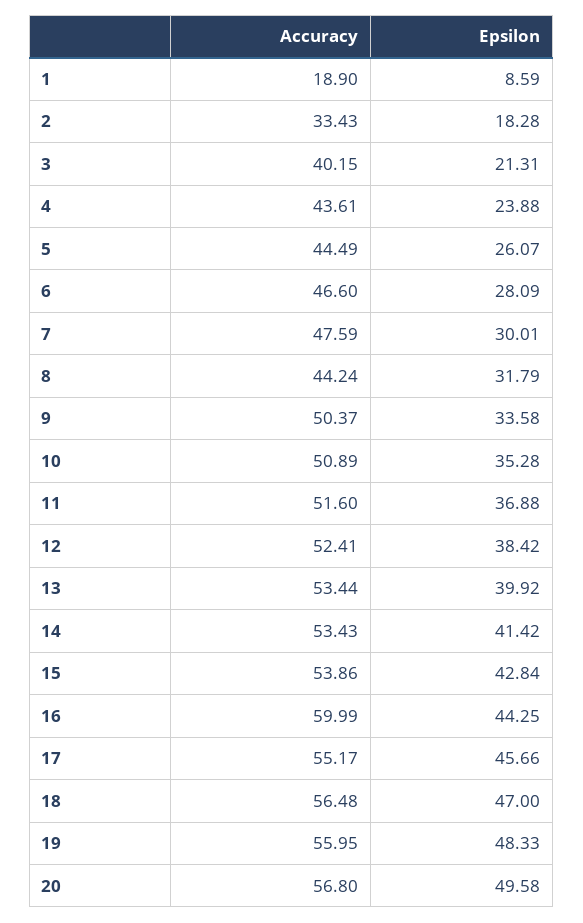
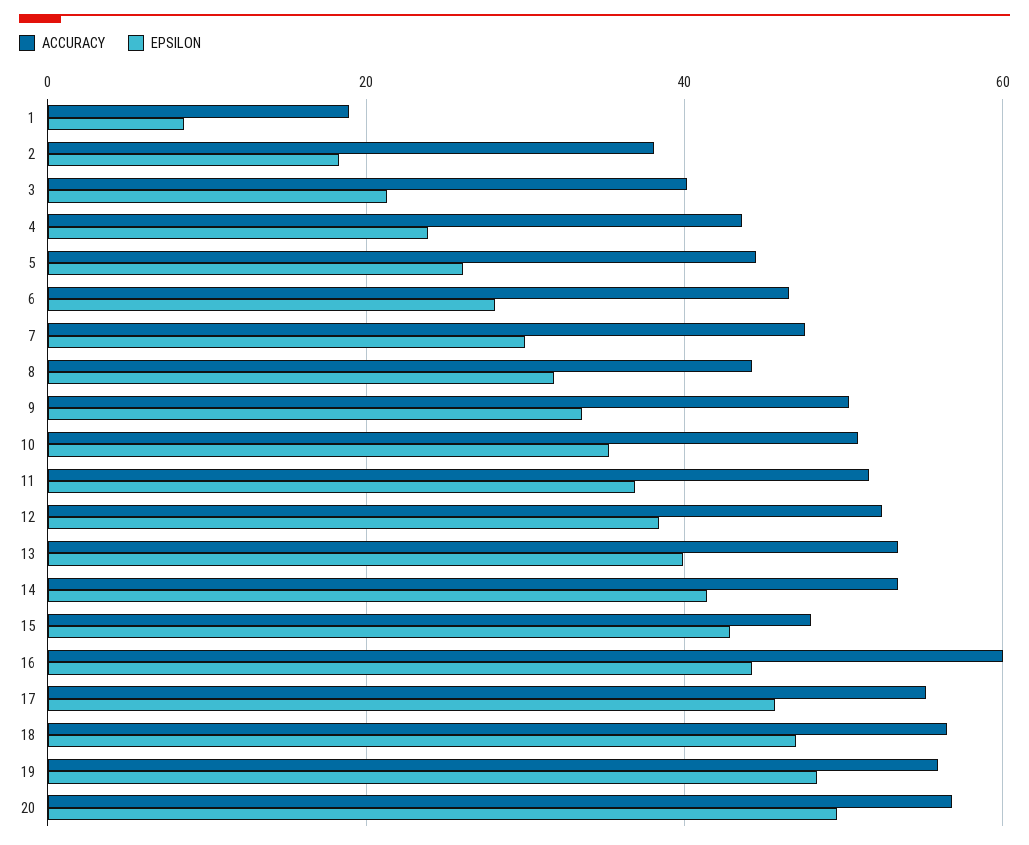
Accuracy, 2: 33.43 -> 38
Accuracy, 15: 53.86 -> 48

